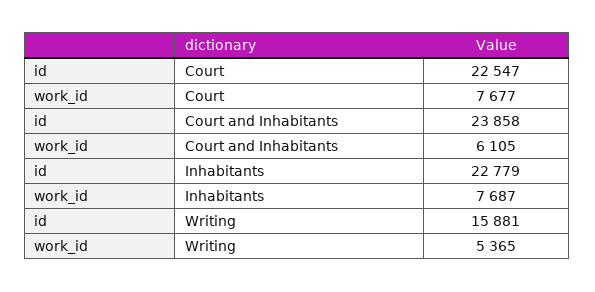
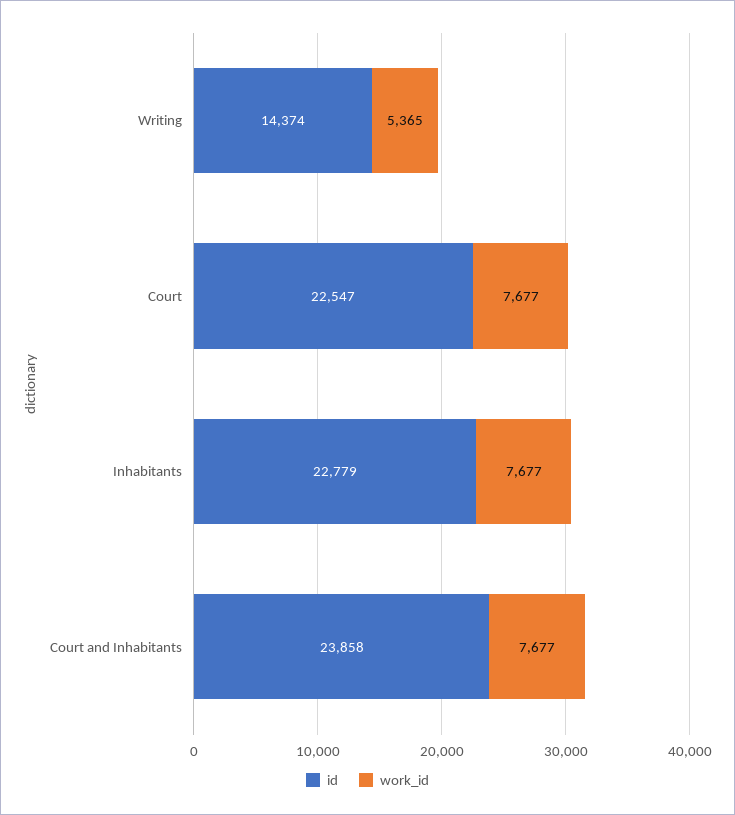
work_id, Court and Inhabitants: 6105 -> 7677
work_id, Inhabitants: 7687 -> 7677
id, Writing: 15881 -> 14374

